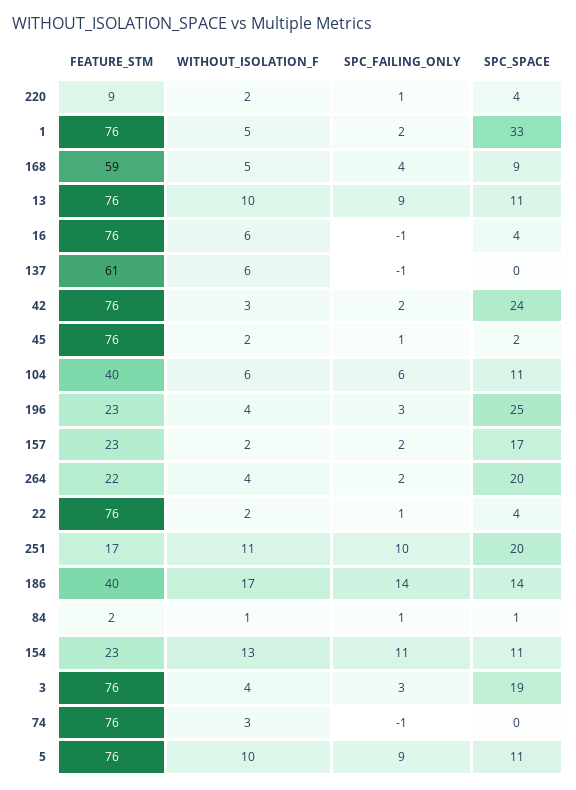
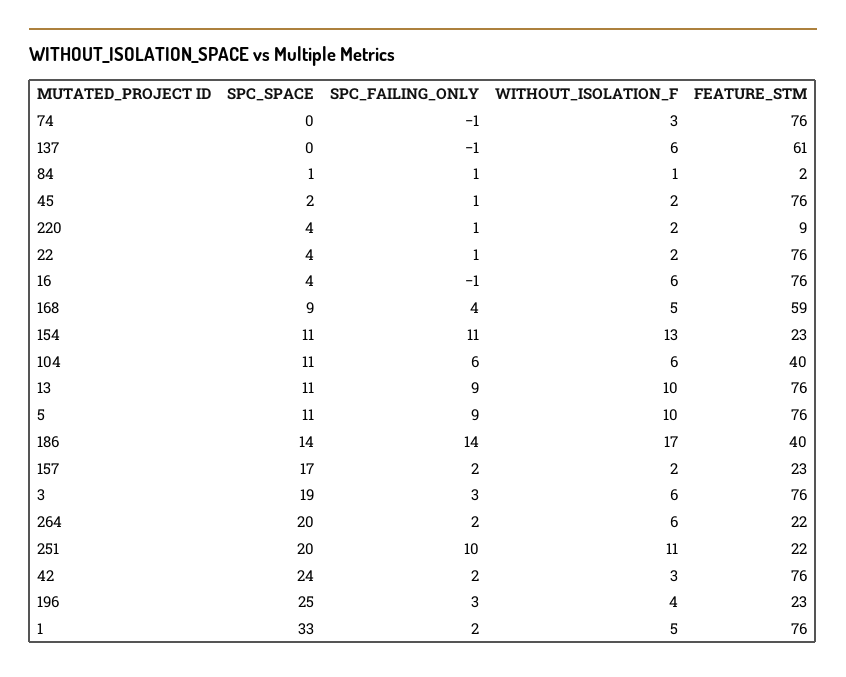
WITHOUT_ISOLATION_F, 264: 4 -> 6
FEATURE_STM, 251: 17 -> 22
WITHOUT_ISOLATION_F, 3: 4 -> 6

